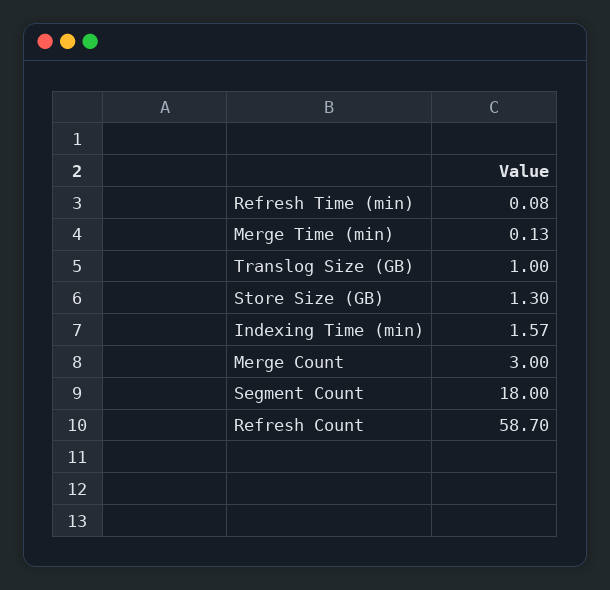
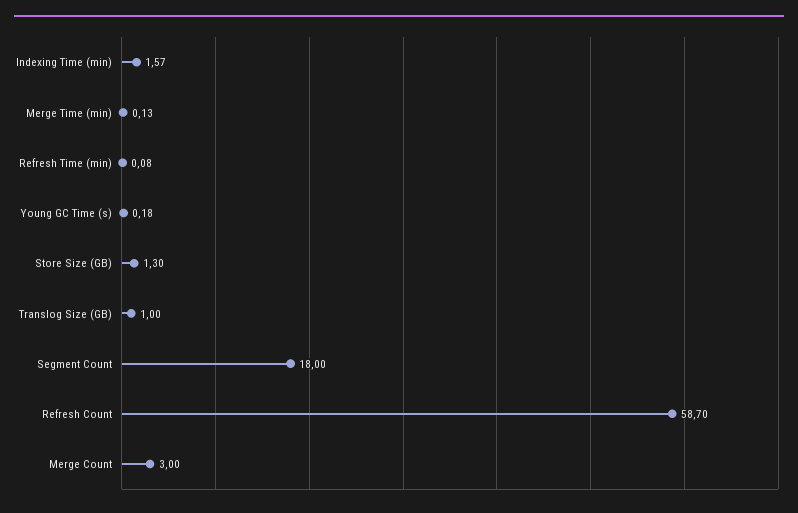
Young GC Time (s): none -> 0.18

